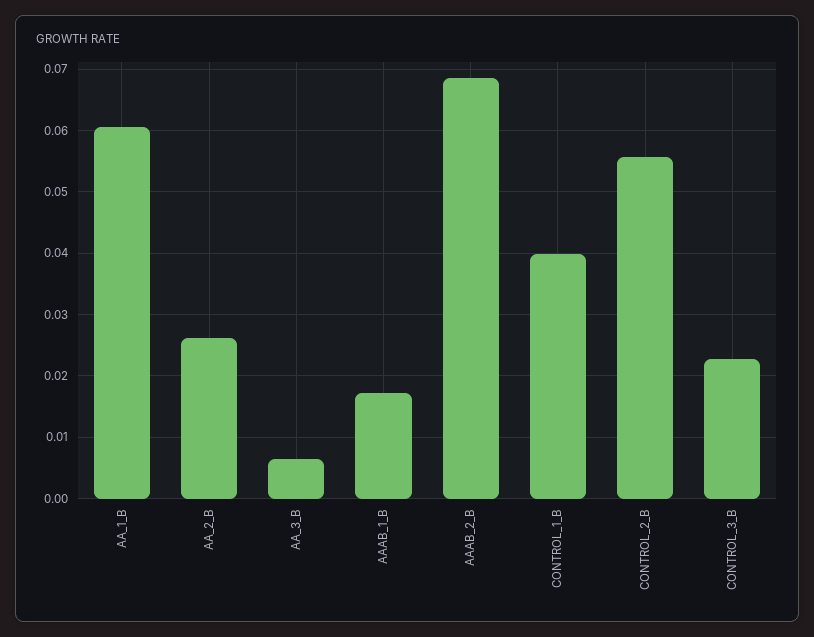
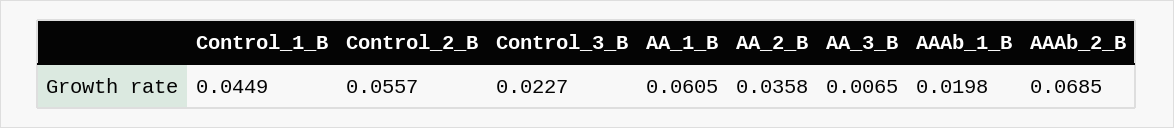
AA_2_B: 0.026 -> 0.0358
AAAB_1_B: 0.017 -> 0.0198
CONTROL_1_B: 0.04 -> 0.0449

